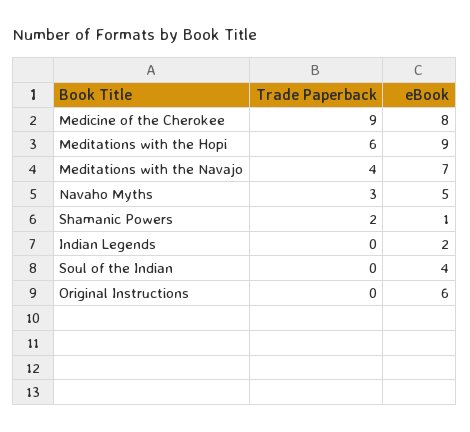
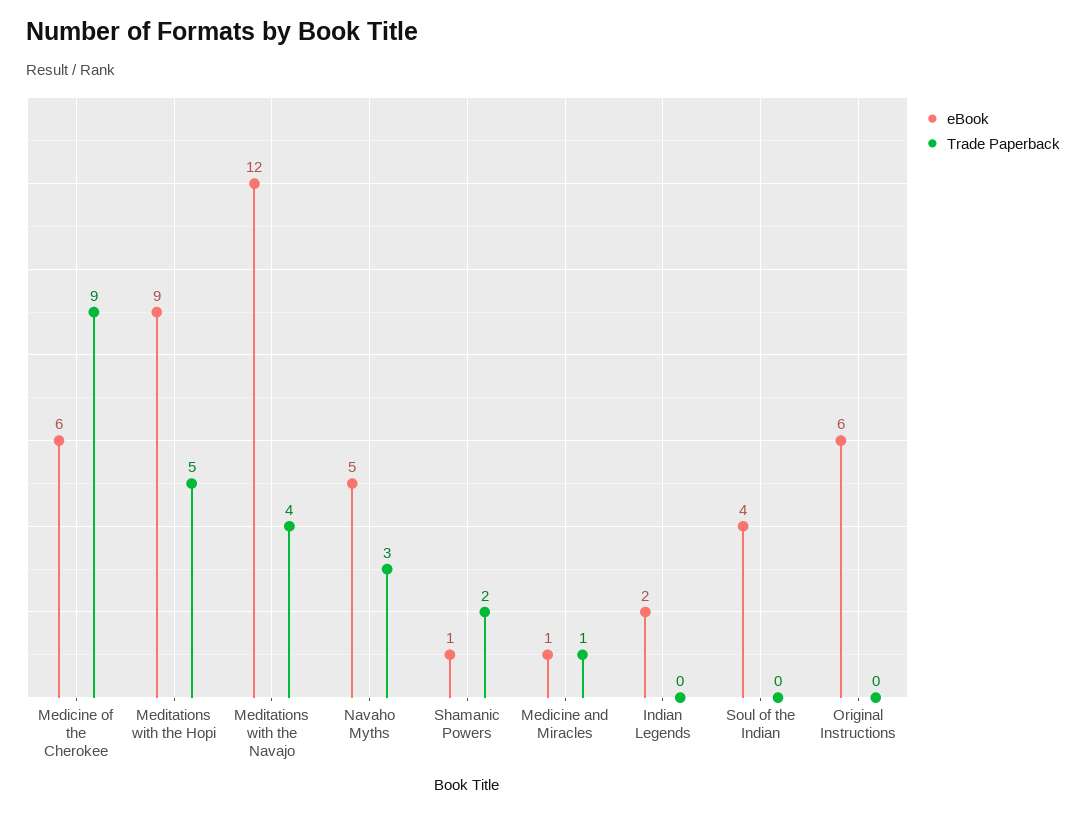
eBook, Medicine of the Cherokee: 8 -> 6
Trade Paperback, Meditations with the Hopi: 6 -> 5
eBook, Meditations with the Navajo: 7 -> 12
eBook, Medicine and Miracles: none -> 1
Trade Paperback, Medicine and Miracles: none -> 1

